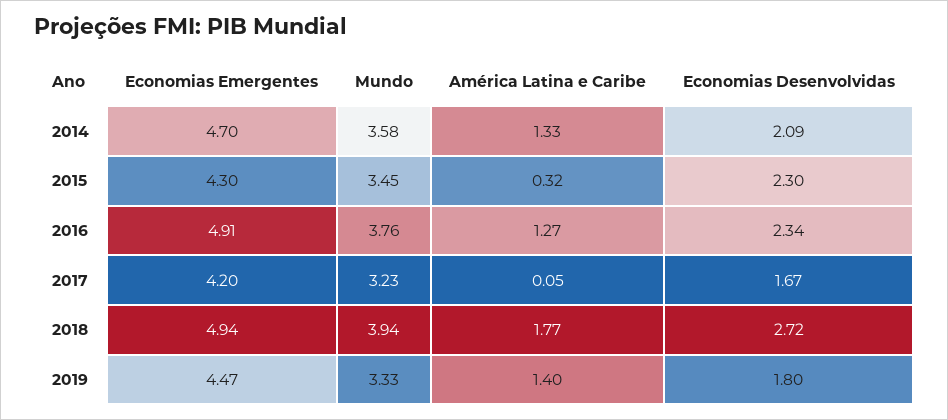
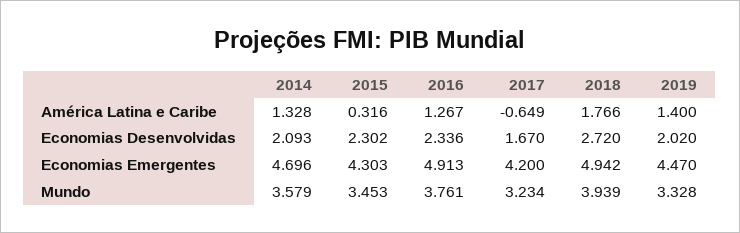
América Latina e Caribe, 2017: 0.05 -> -0.649
Economias Desenvolvidas, 2019: 1.8 -> 2.02

